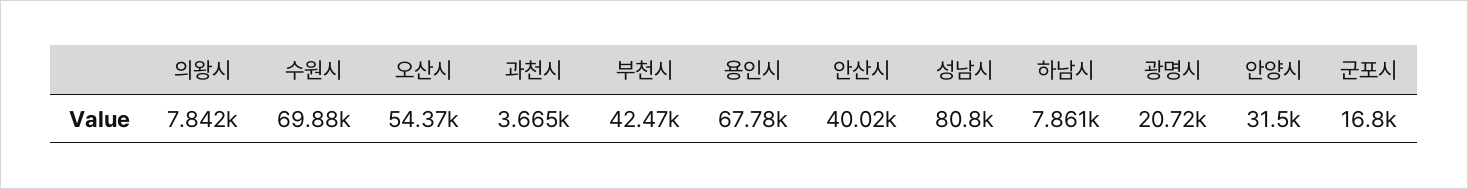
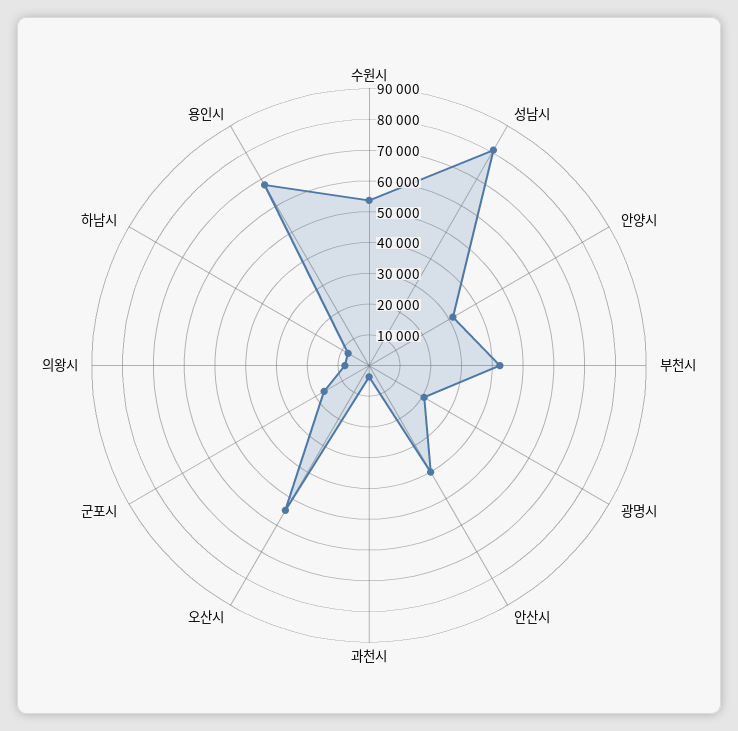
수원시: 69880 -> 55000

